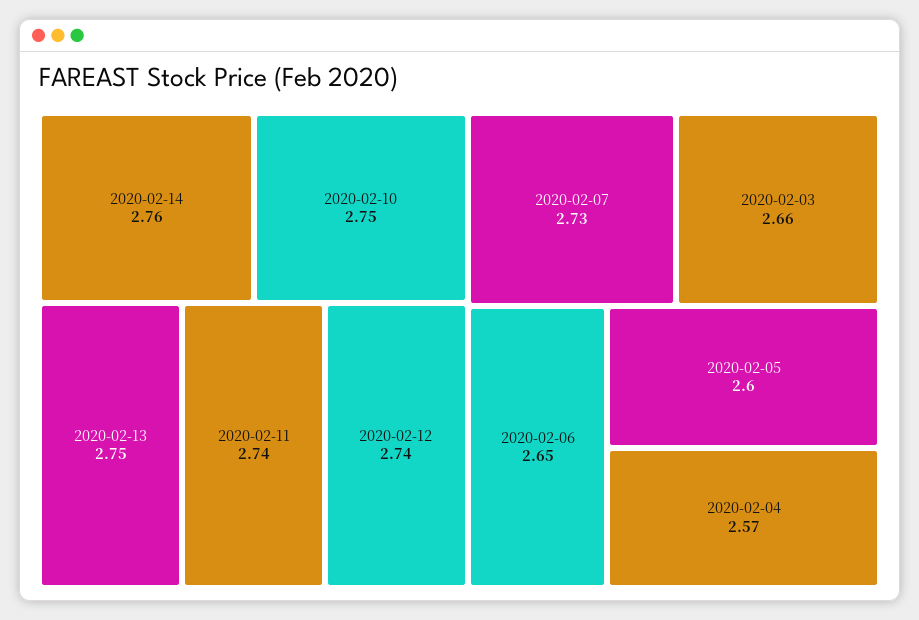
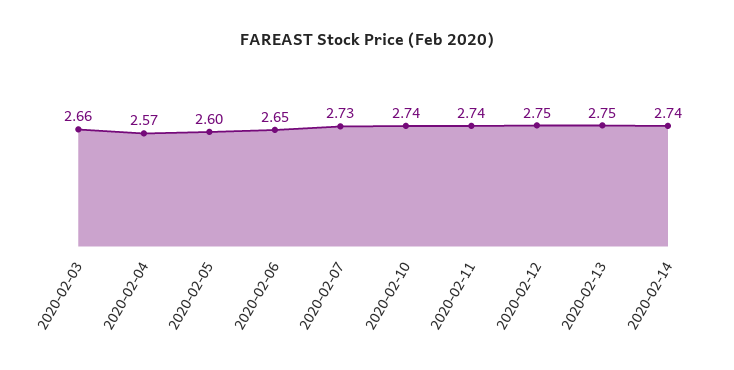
2020-02-14: 2.76 -> 2.74
2020-02-10: 2.75 -> 2.74
2020-02-12: 2.74 -> 2.75

